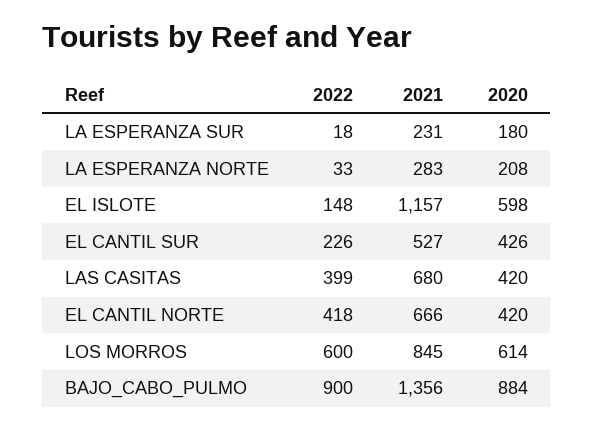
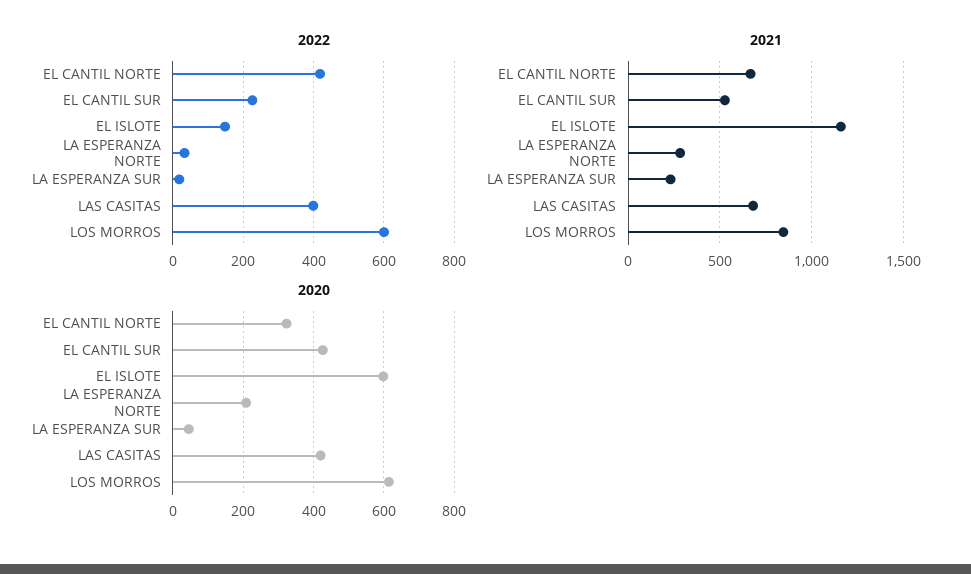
2020, LA ESPERANZA SUR: 180 -> 40
2020, EL CANTIL NORTE: 420 -> 320
2022, BAJO_CABO_PULMO: 900 -> none
2021, BAJO_CABO_PULMO: 1356 -> none
2020, BAJO_CABO_PULMO: 884 -> none

